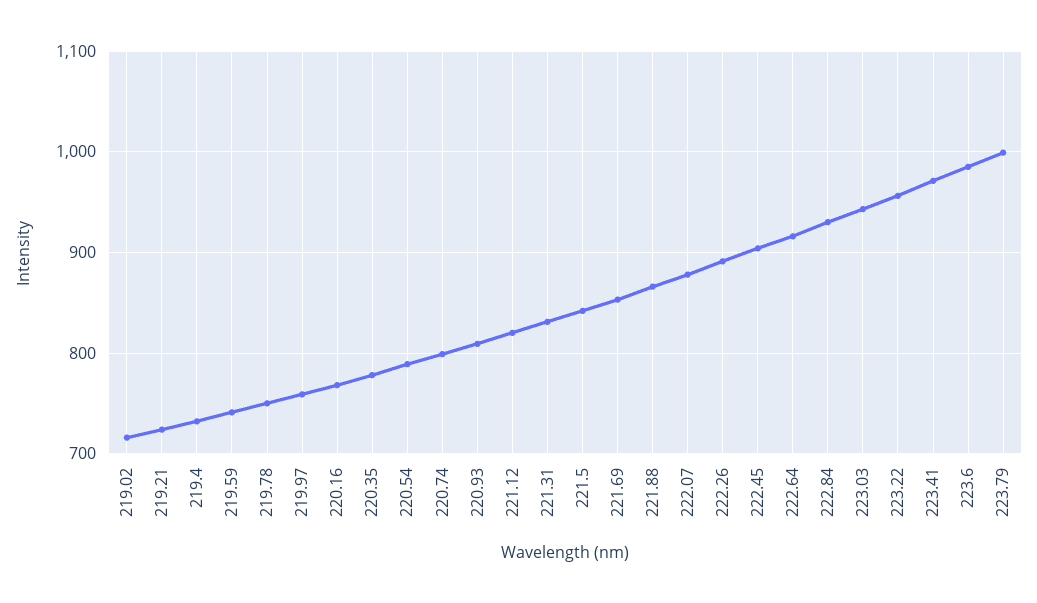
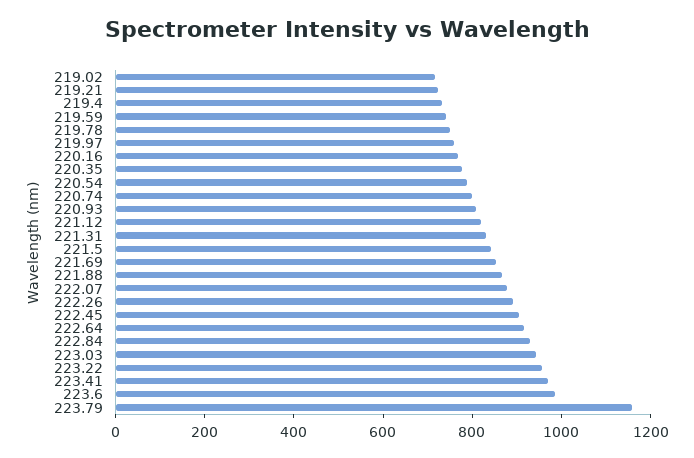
223.79: 1000 -> 1150

